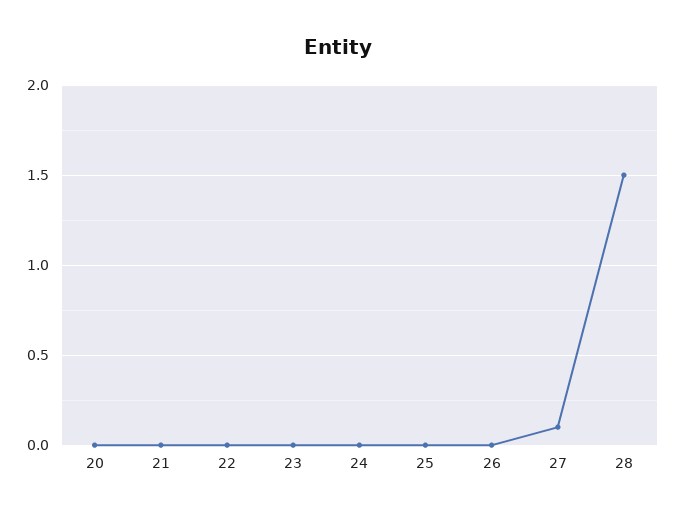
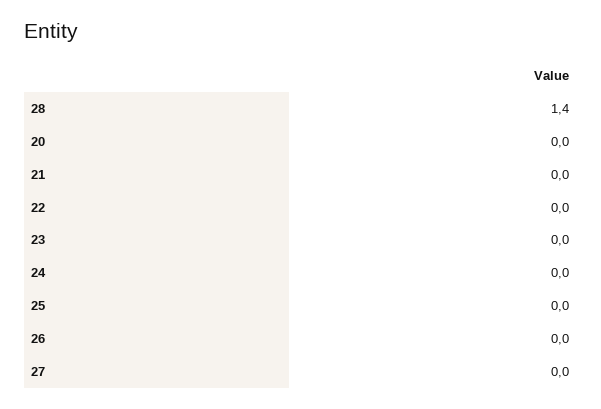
27: 0.1 -> 0
28: 1.5 -> 1.4

